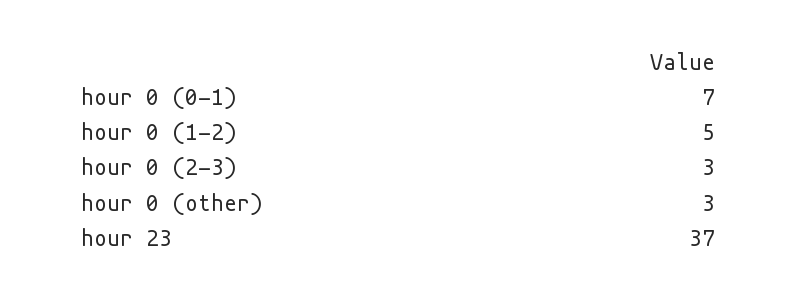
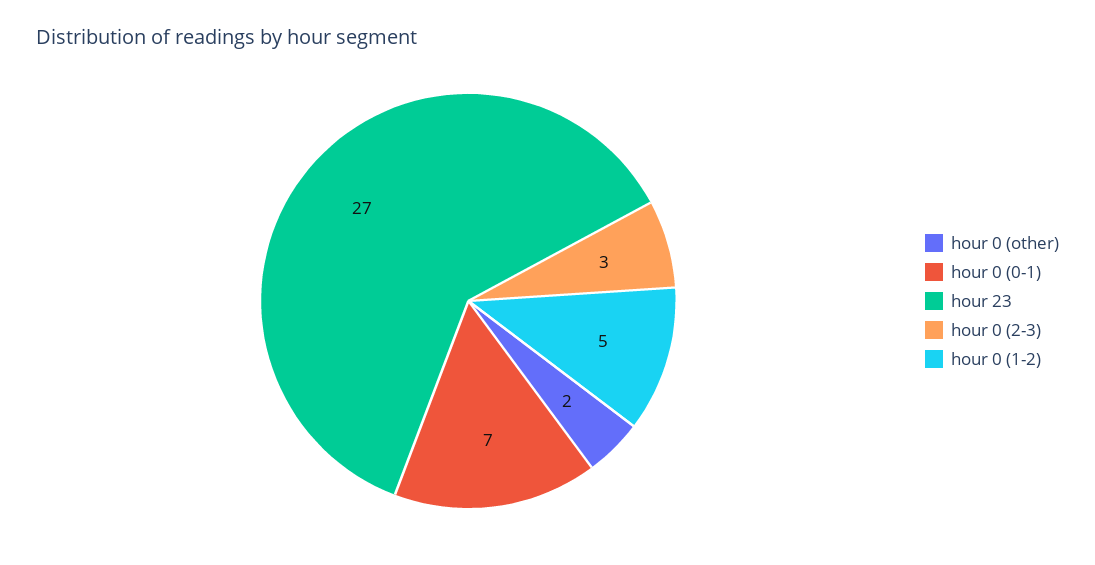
hour 0 (other): 3 -> 2
hour 23: 37 -> 27

